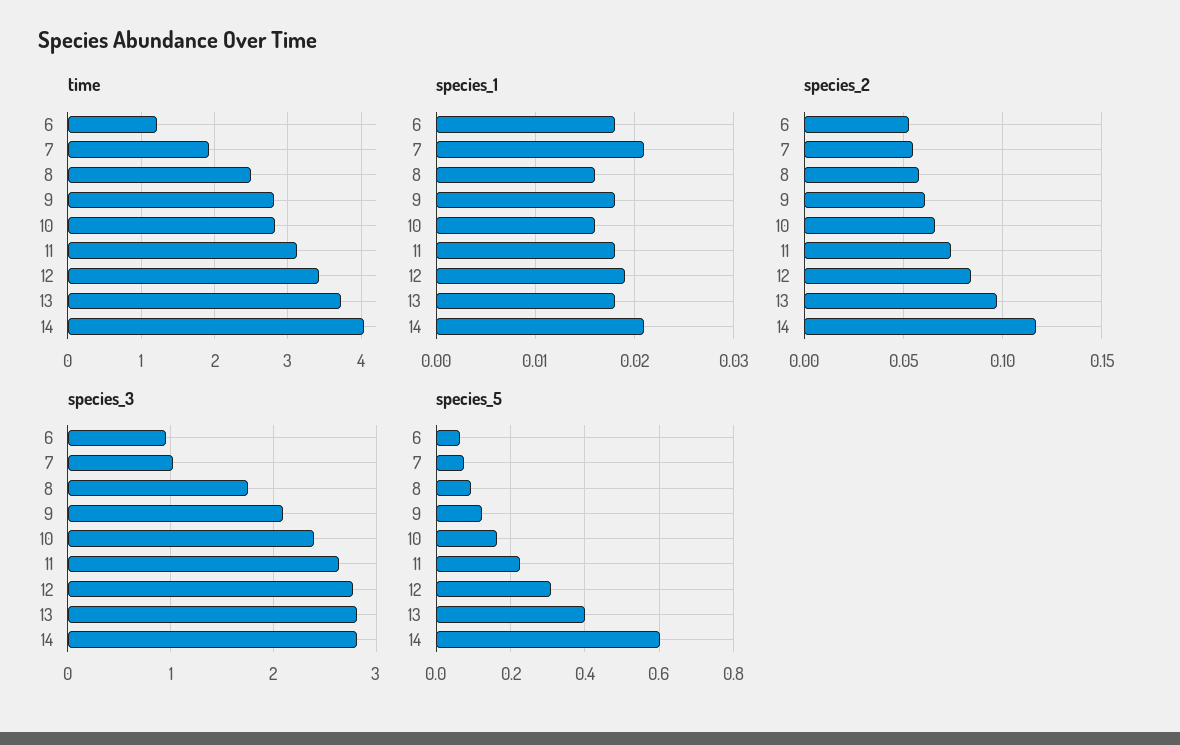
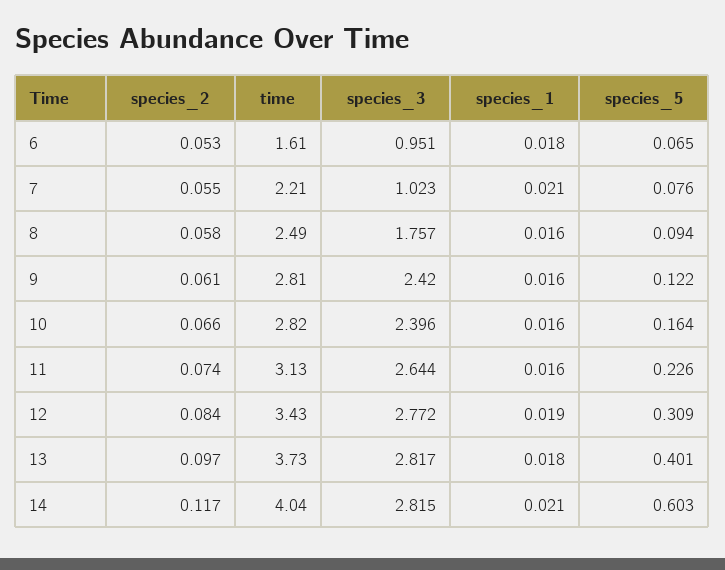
time, 6: 1.2 -> 1.61
time, 7: 1.9 -> 2.21
species_1, 9: 0.018 -> 0.016
species_1, 11: 0.018 -> 0.016
species_3, 9: 2.1 -> 2.42

